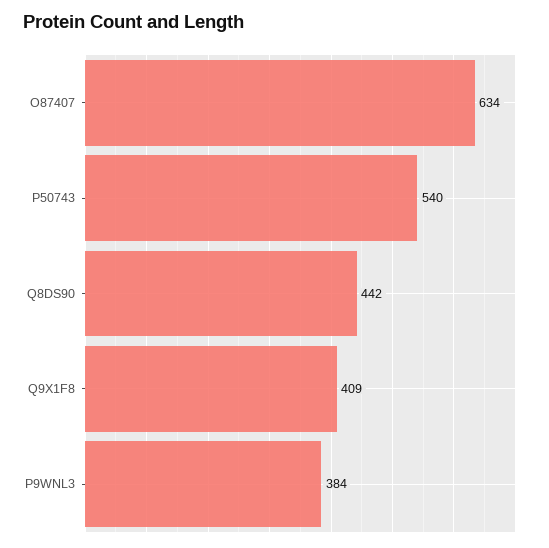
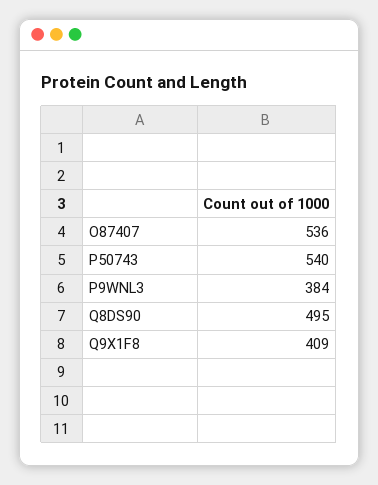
O87407: 634 -> 536
Q8DS90: 442 -> 495

